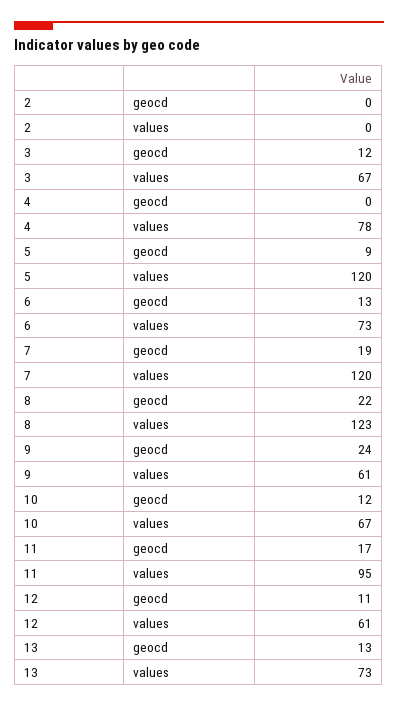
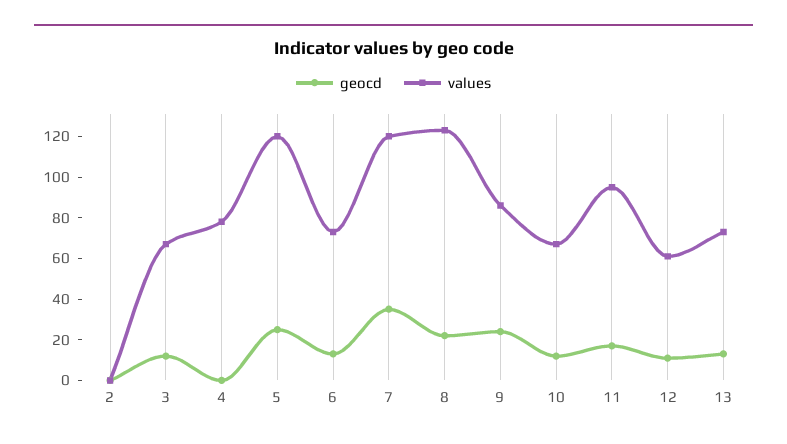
geocd, 5: 9 -> 25
geocd, 7: 19 -> 35
values, 9: 61 -> 85

